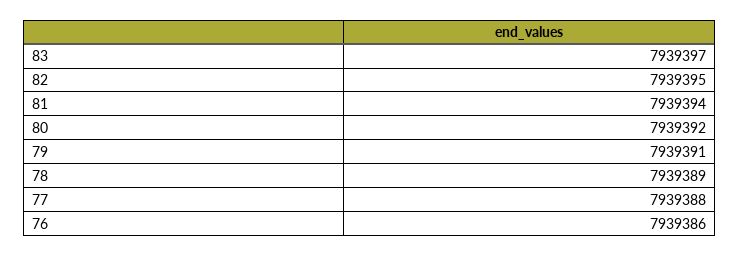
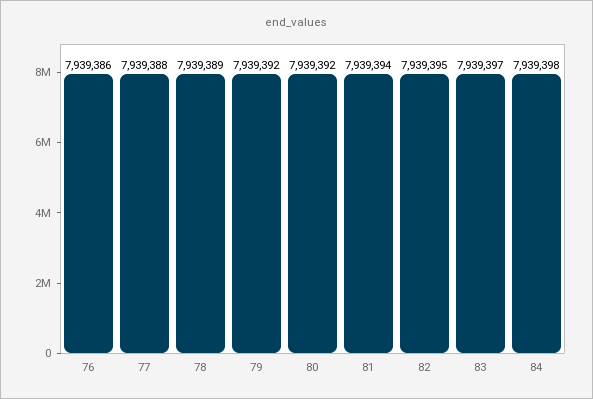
79: 7939391 -> 7939392
84: none -> 7939398

